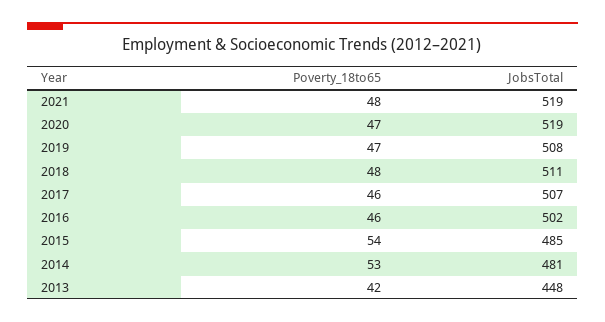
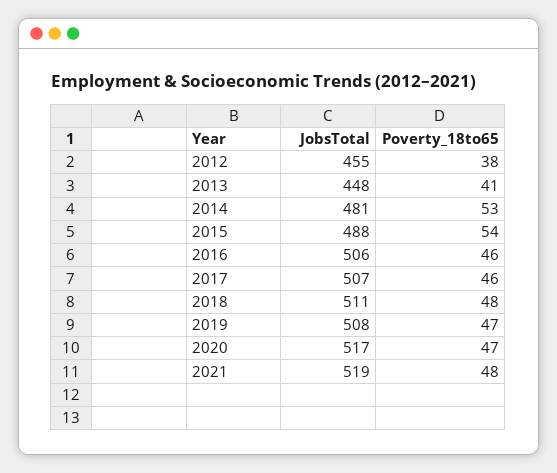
JobsTotal, 2020: 519 -> 517
JobsTotal, 2016: 502 -> 506
JobsTotal, 2015: 485 -> 488
Poverty_18to65, 2013: 42 -> 41
JobsTotal, 2012: none -> 455
Poverty_18to65, 2012: none -> 38

